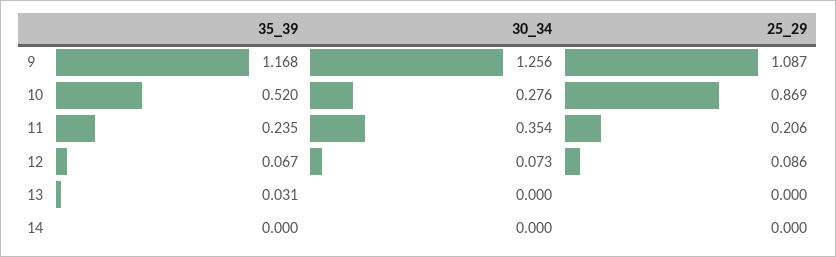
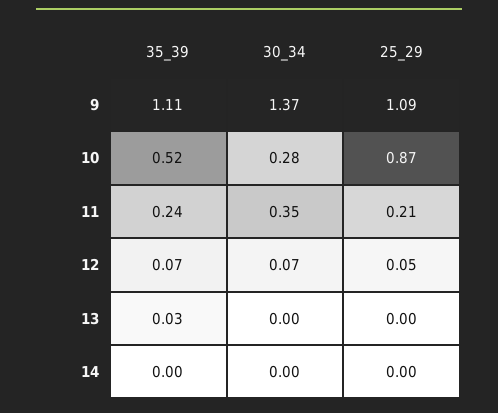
35_39, 9: 1.168 -> 1.11
30_34, 9: 1.256 -> 1.37
25_29, 12: 0.086 -> 0.05

